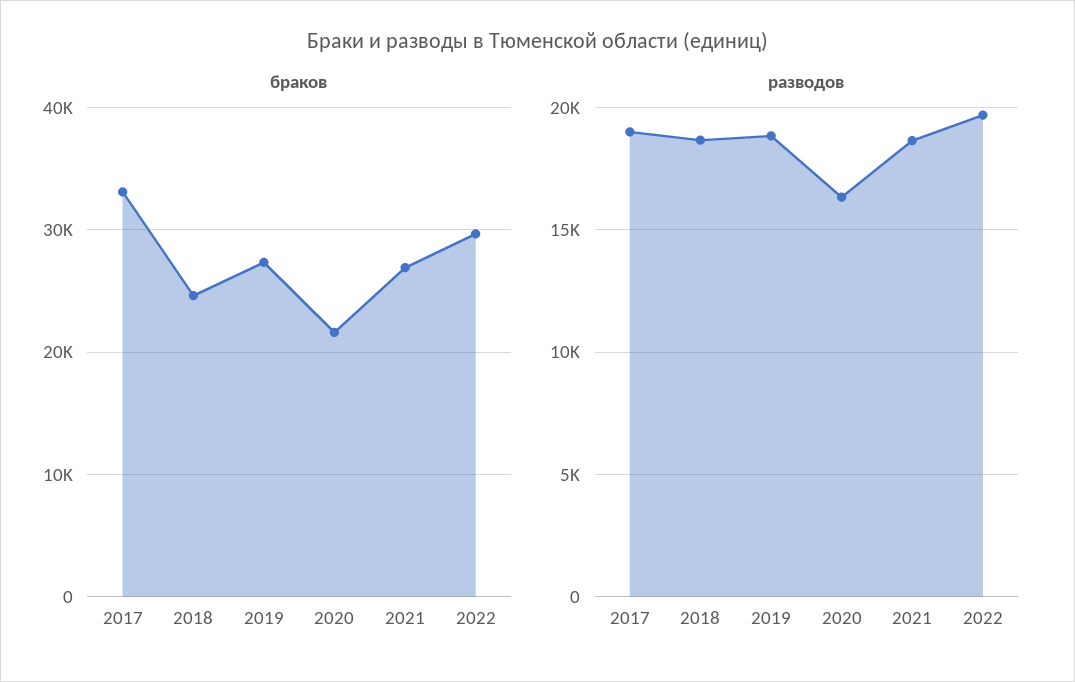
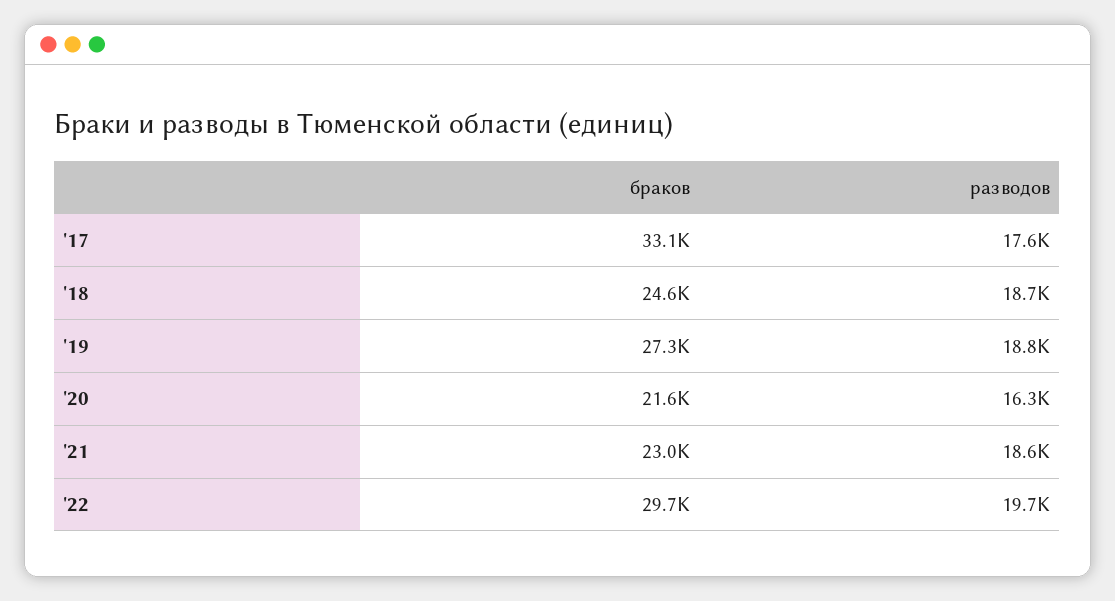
браков, 2021: 27000 -> 23000
разводов, 2017: 19000 -> 17600

